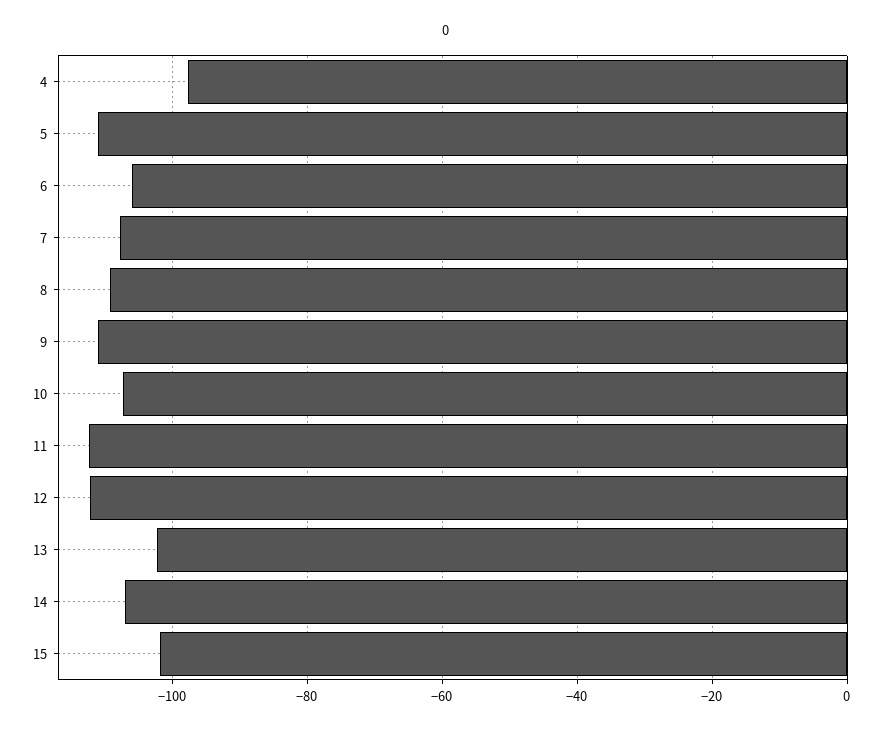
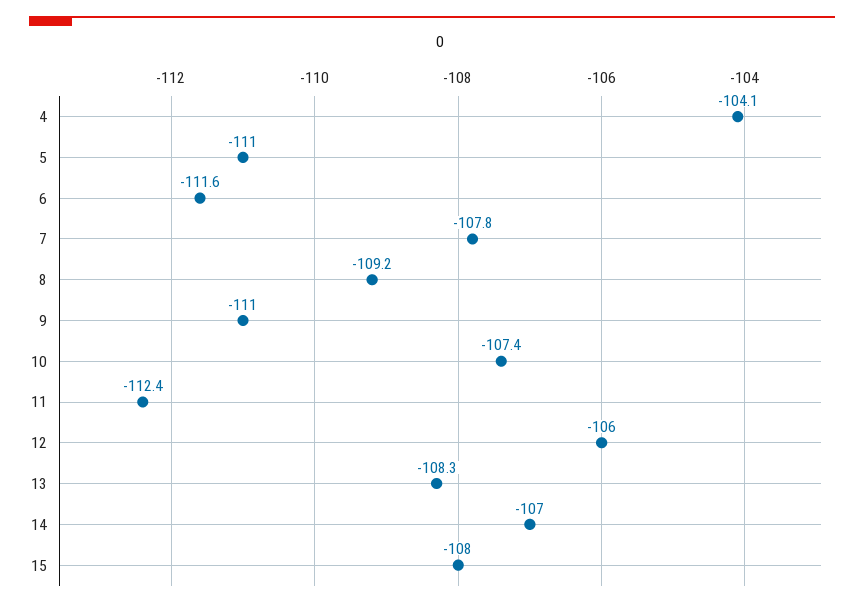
4: -98 -> -104.1
6: -106 -> -111.6
12: -112 -> -106
13: -102 -> -108.3
15: -102 -> -108

